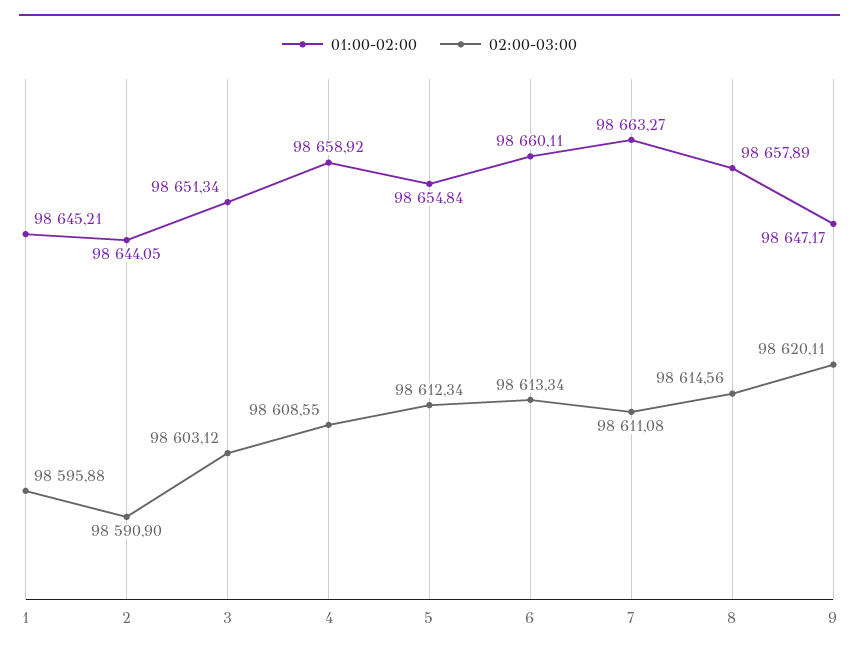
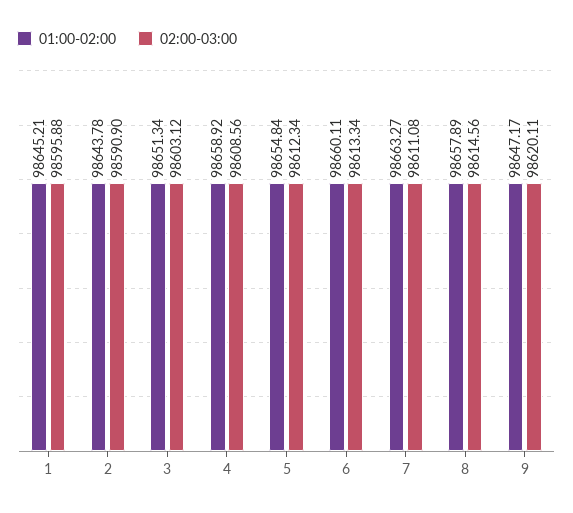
01:00-02:00, 2: 98644.05 -> 98643.78
02:00-03:00, 4: 98608.55 -> 98608.56

